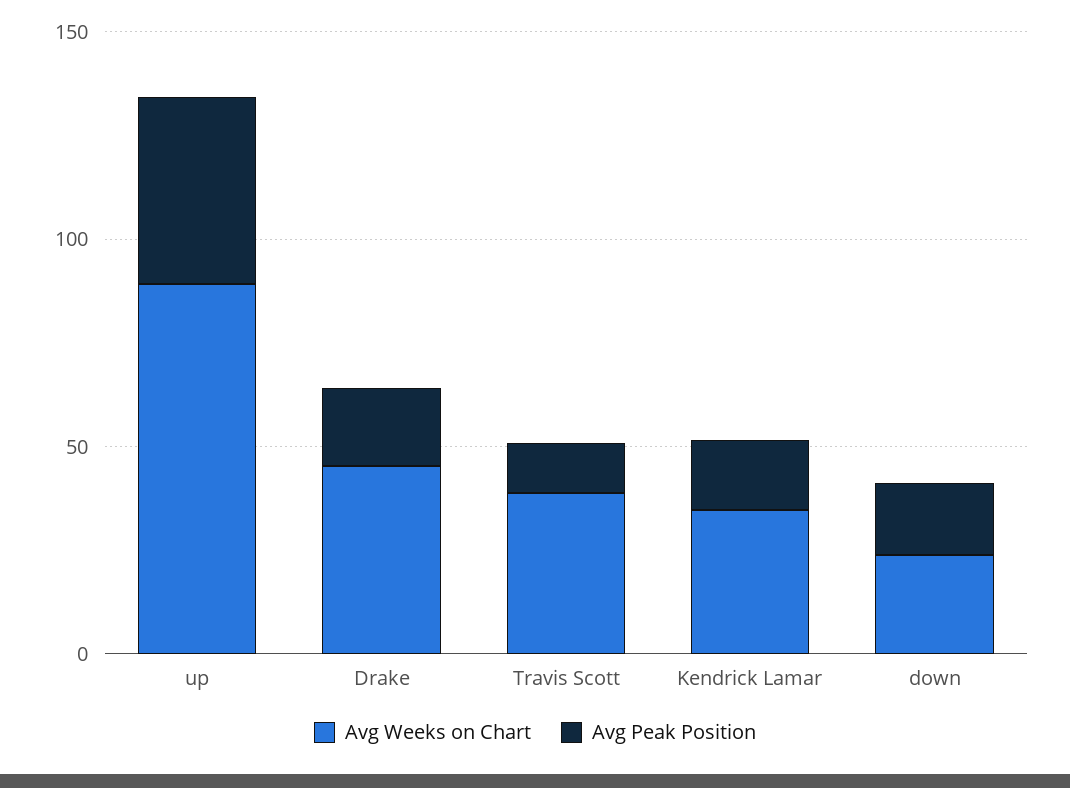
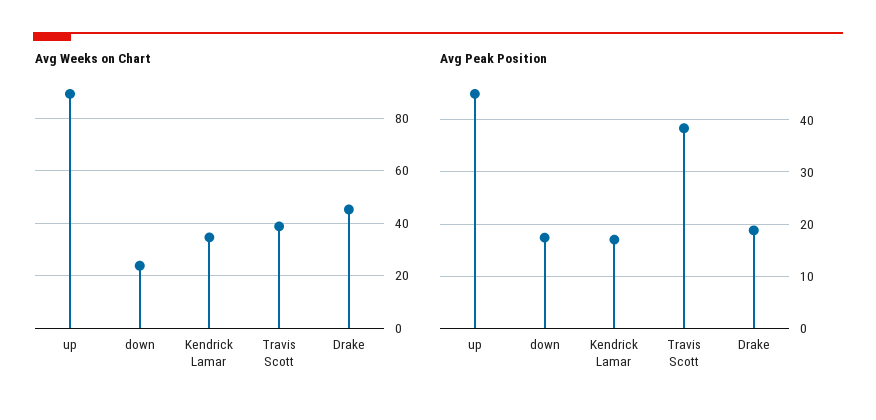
Avg Peak Position, Travis Scott: 10 -> 38

